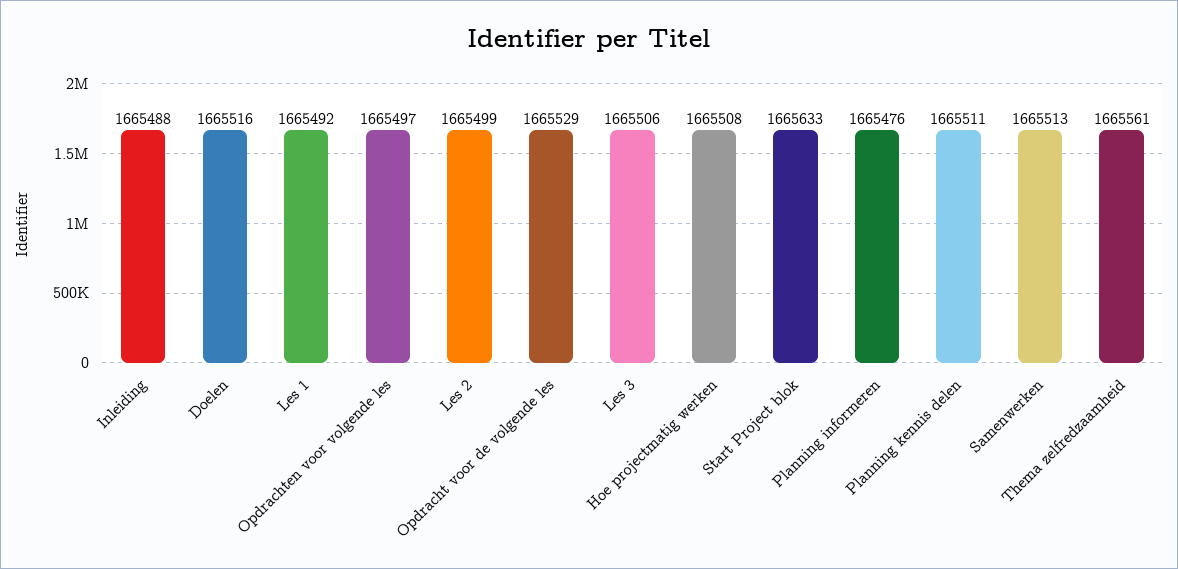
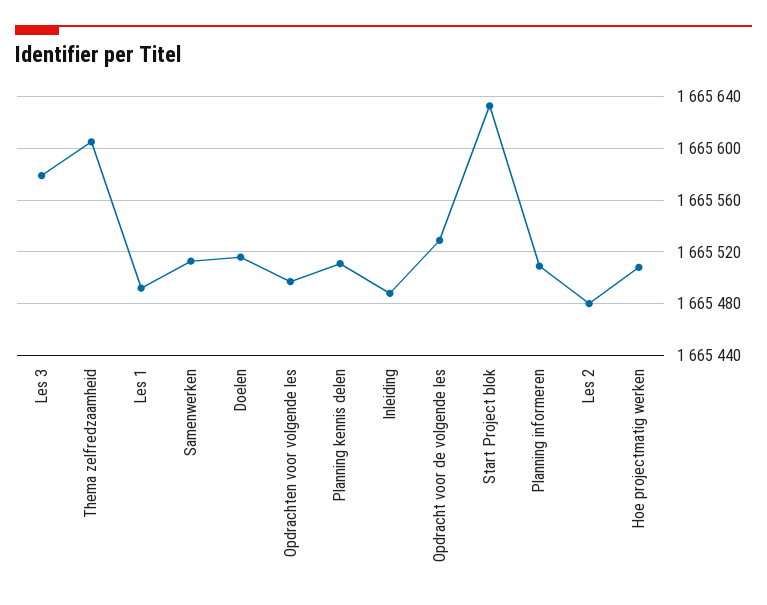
Les 2: 1665499 -> 1665480
Les 3: 1665506 -> 1665580
Planning informeren: 1665476 -> 1665510
Thema zelfredzaamheid: 1665561 -> 1665605

